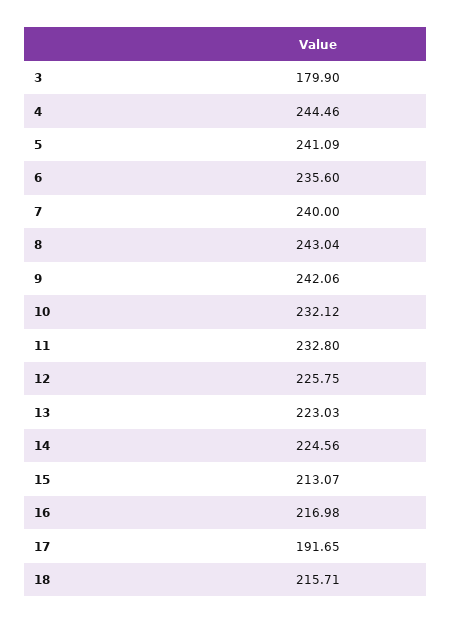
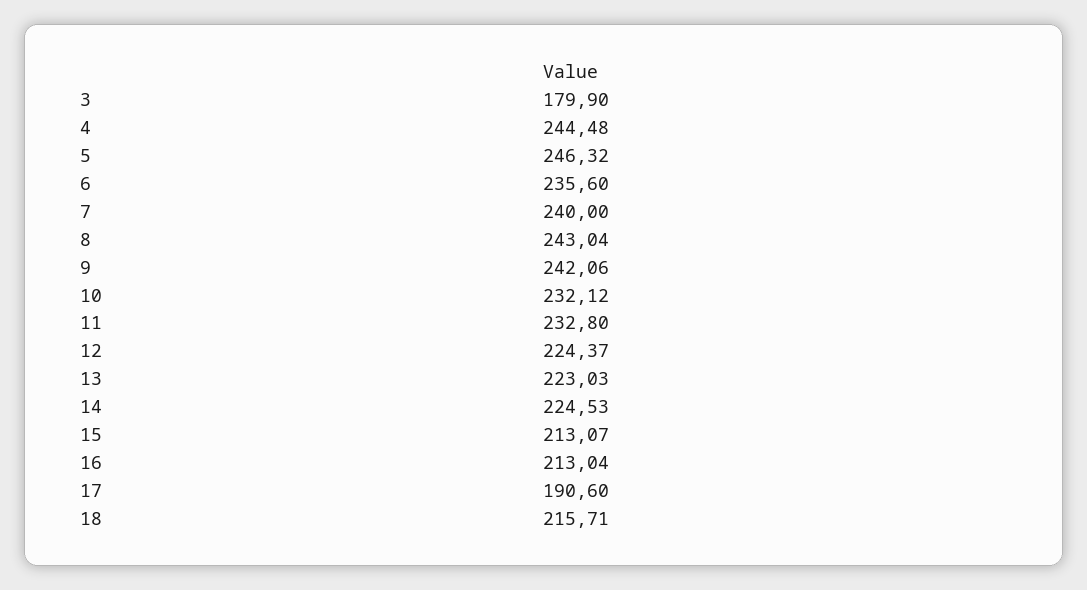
4: 244.46 -> 244.48
5: 241.09 -> 246.32
12: 225.75 -> 224.37
14: 224.56 -> 224.53
16: 216.98 -> 213.04
17: 191.65 -> 190.6

